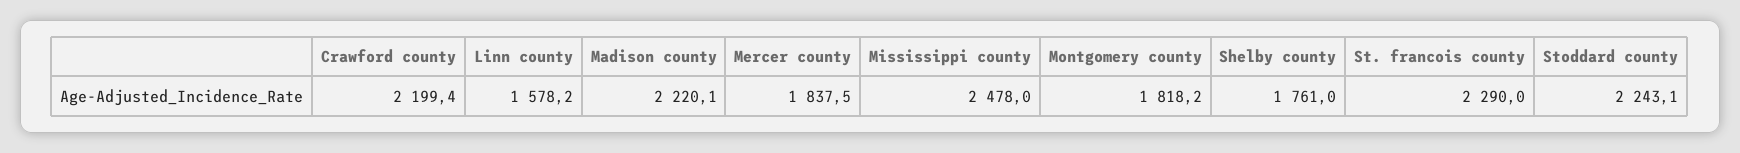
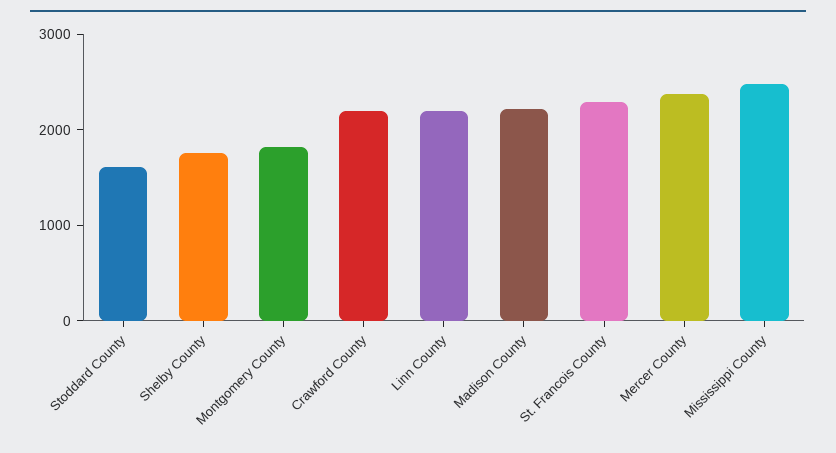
Linn county: 1578.2 -> 2200
Mercer county: 1837.5 -> 2400
Stoddard county: 2243.1 -> 1600

